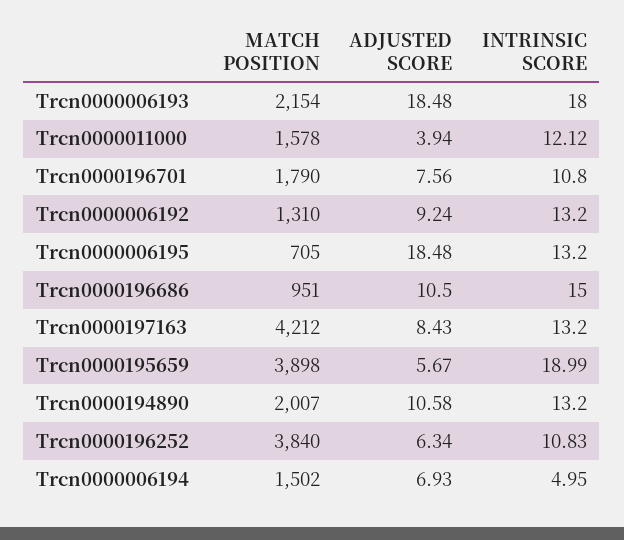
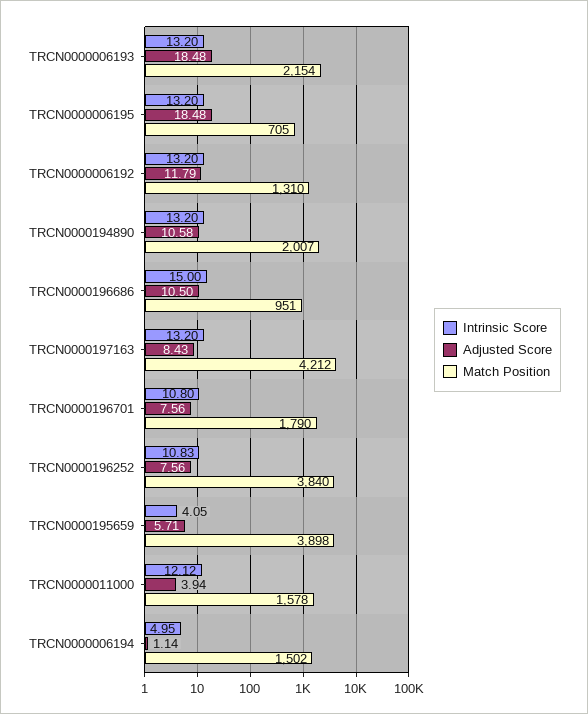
INTRINSIC SCORE, Trcn0000006193: 18 -> 13.2
ADJUSTED SCORE, Trcn0000006192: 9.24 -> 11.79
ADJUSTED SCORE, Trcn0000195659: 5.67 -> 5.71
INTRINSIC SCORE, Trcn0000195659: 18.99 -> 4.05
ADJUSTED SCORE, Trcn0000196252: 6.34 -> 7.56
ADJUSTED SCORE, Trcn0000006194: 6.93 -> 1.14

